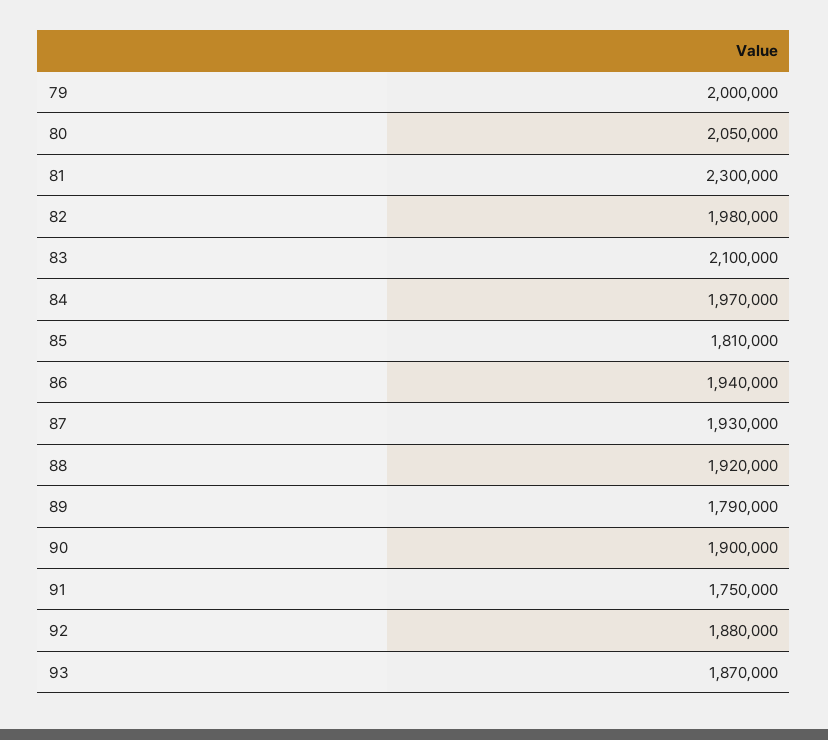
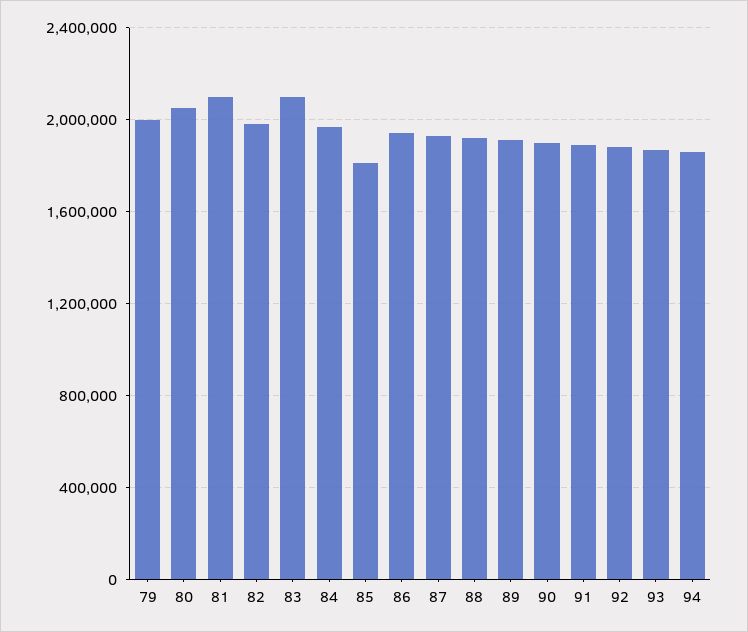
81: 2300000 -> 2100000
89: 1790000 -> 1900000
91: 1750000 -> 1900000
94: none -> 1850000

